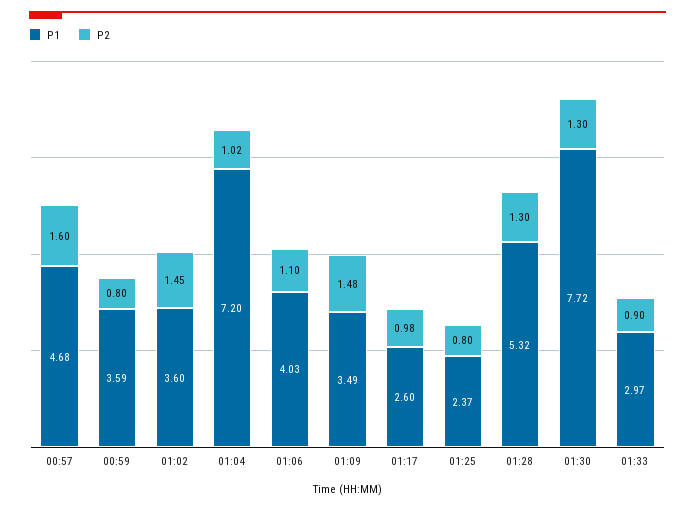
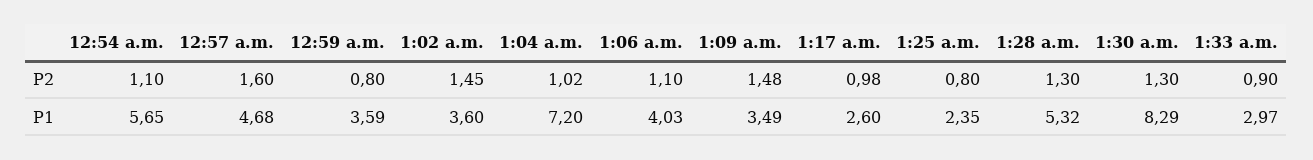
P1, 01:25: 2.37 -> 2.35
P1, 01:30: 7.72 -> 8.29
P2, 12:54 a.m.: none -> 1.1
P1, 12:54 a.m.: none -> 5.65

